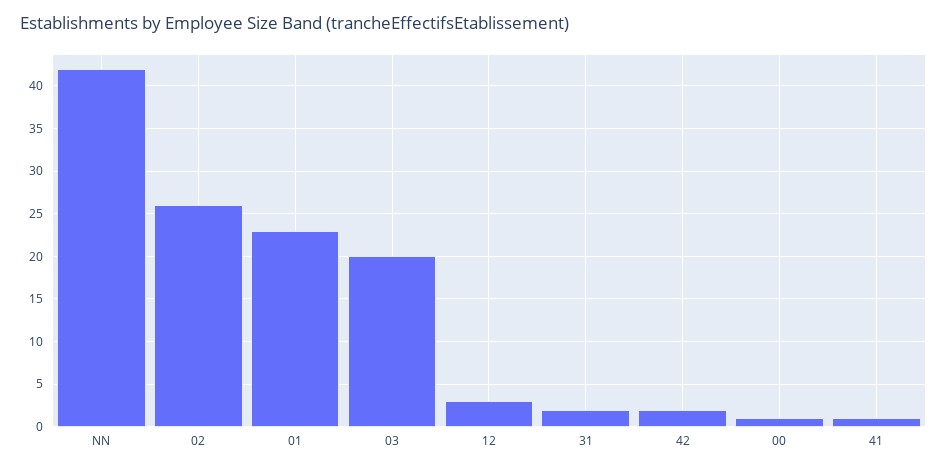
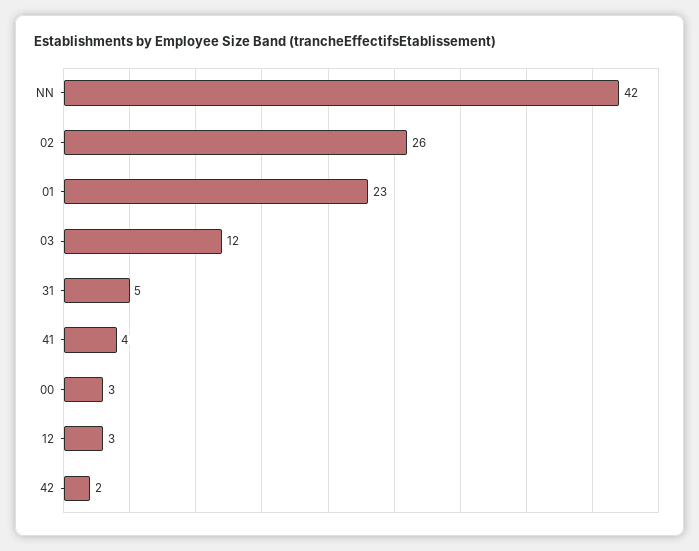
03: 20 -> 12
31: 2 -> 5
00: 1 -> 3
41: 1 -> 4

